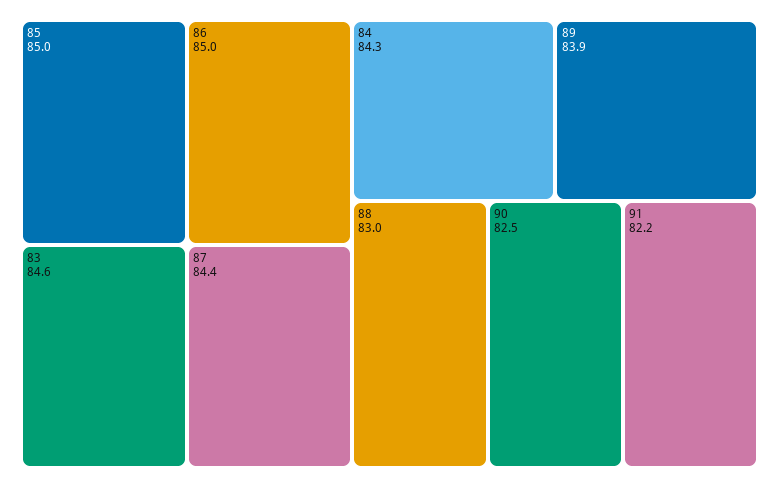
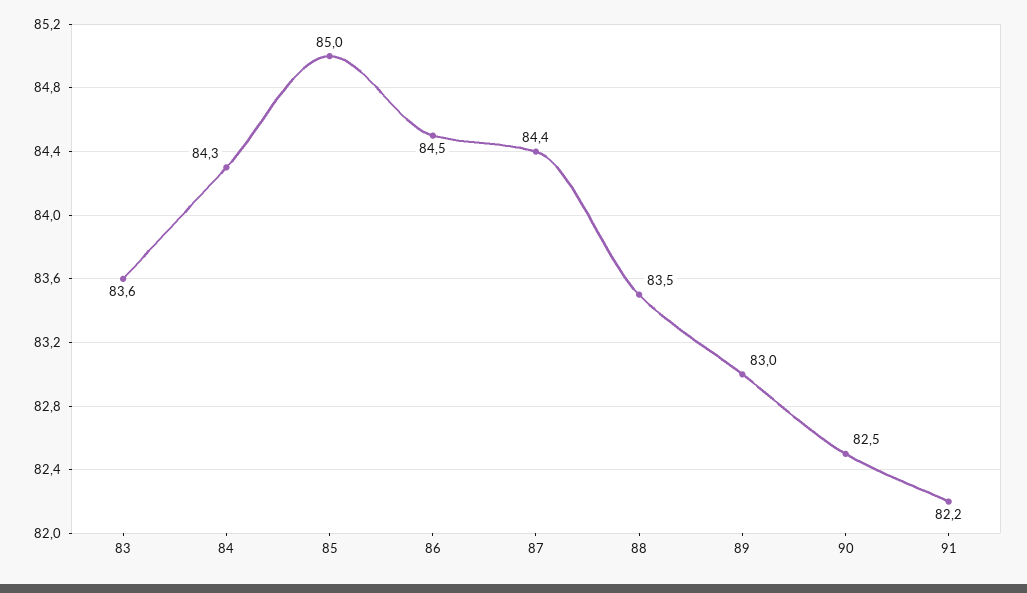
86: 85 -> 84.5
83: 84.6 -> 83.6
89: 83.9 -> 83
88: 83 -> 83.5

